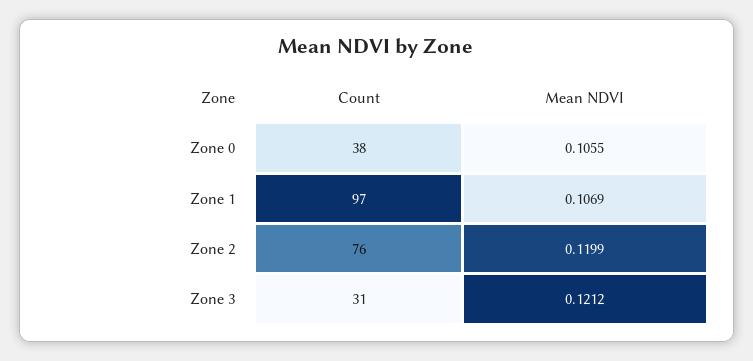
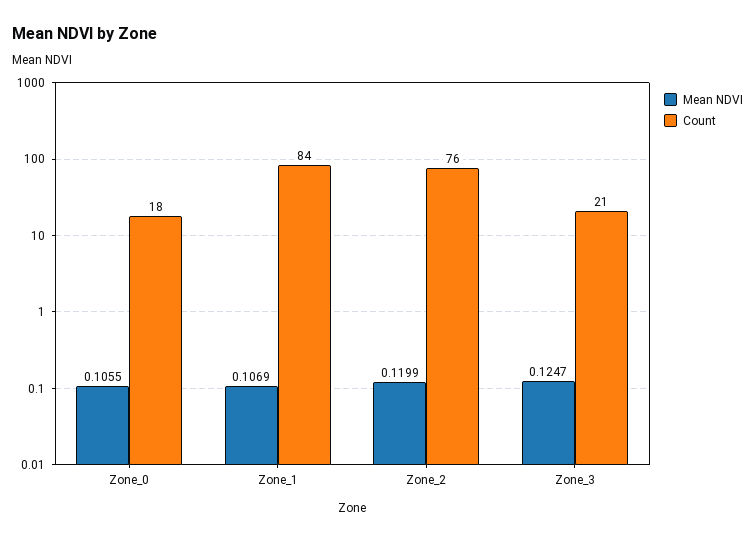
Count, Zone 0: 38 -> 18
Count, Zone 1: 97 -> 84
Count, Zone 3: 31 -> 21
Mean NDVI, Zone 3: 0.1212 -> 0.1247

